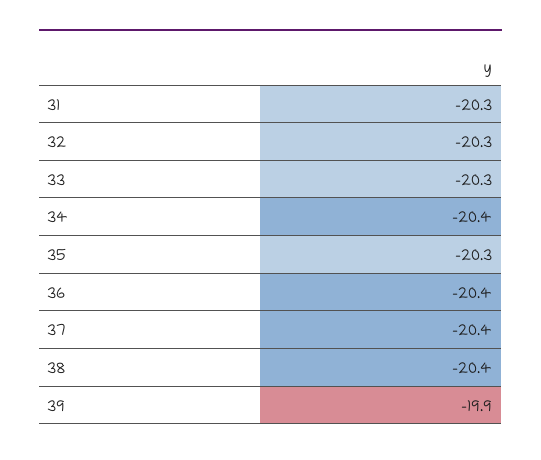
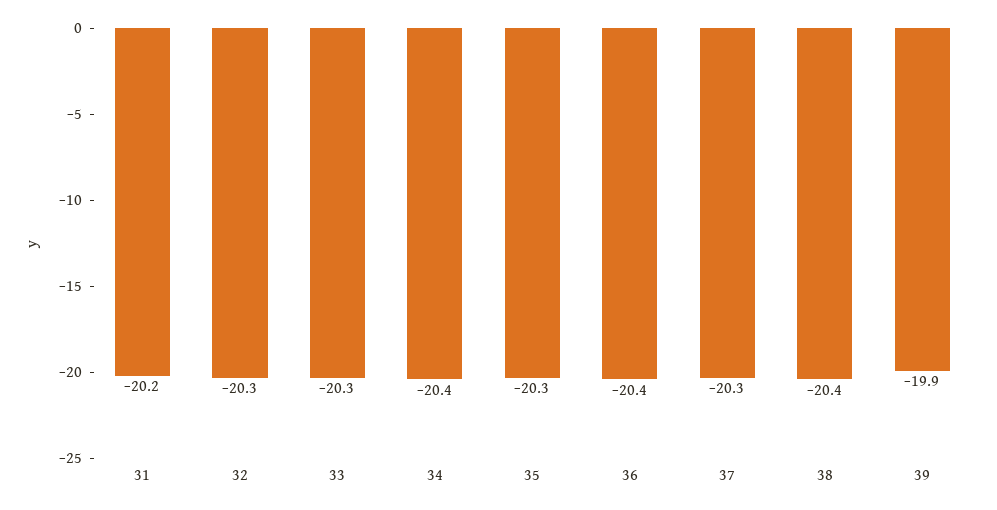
31: -20.3 -> -20.2
37: -20.4 -> -20.3

